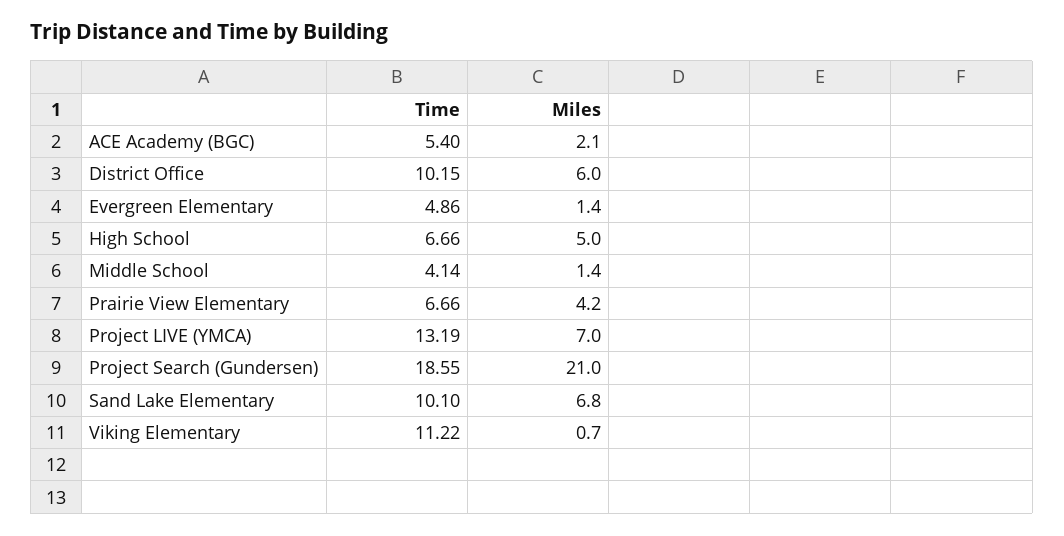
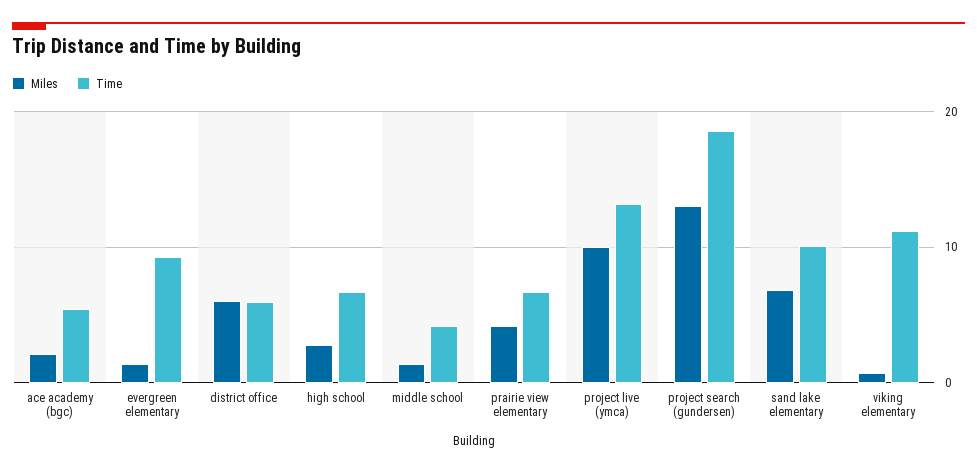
Time, District Office: 10.15 -> 6
Time, Evergreen Elementary: 4.86 -> 9
Miles, High School: 5 -> 3
Miles, Project LIVE (YMCA): 7 -> 10
Miles, Project Search (Gundersen): 21 -> 13

